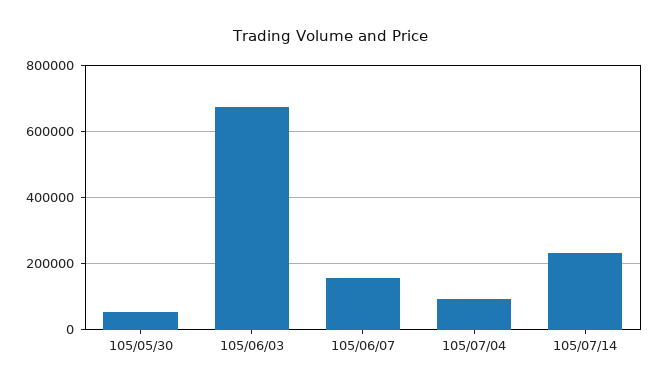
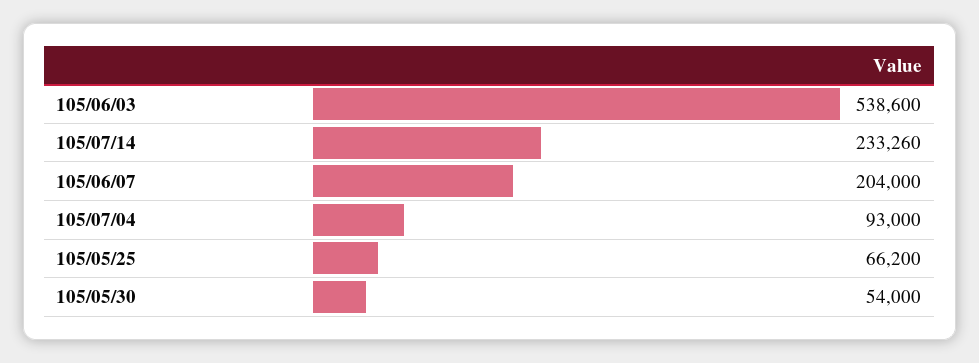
105/06/03: 680000 -> 538600
105/06/07: 160000 -> 204000
105/05/25: none -> 66200

